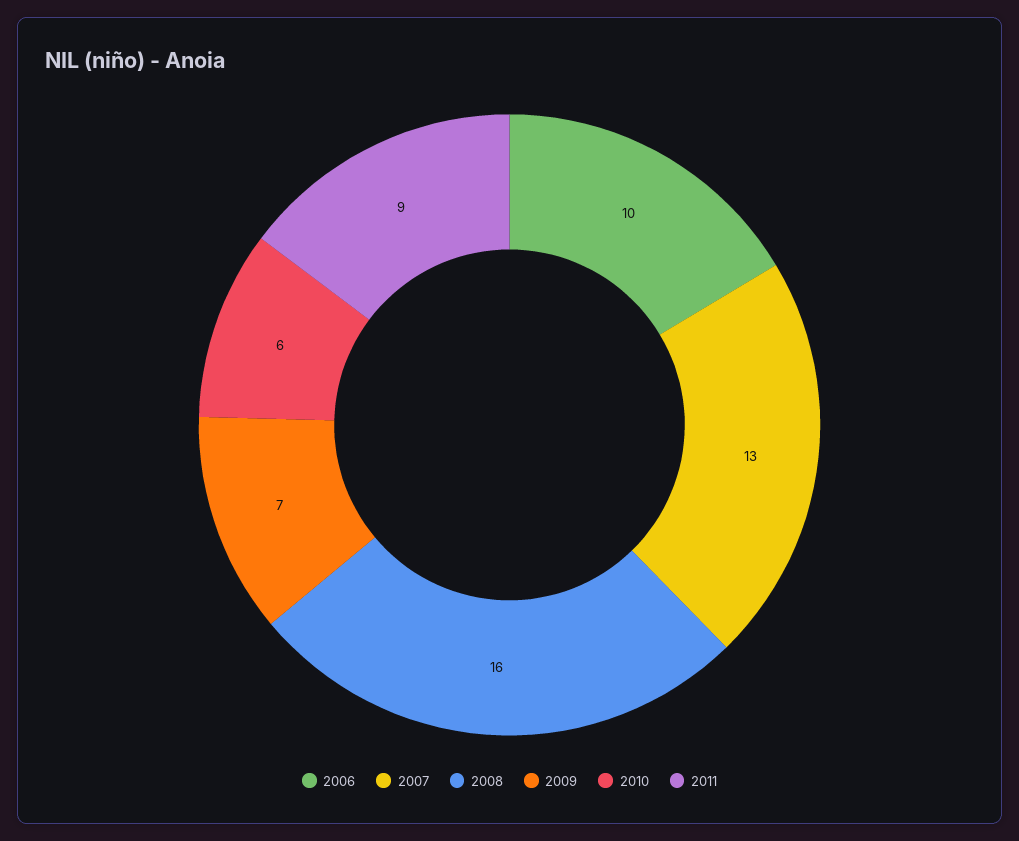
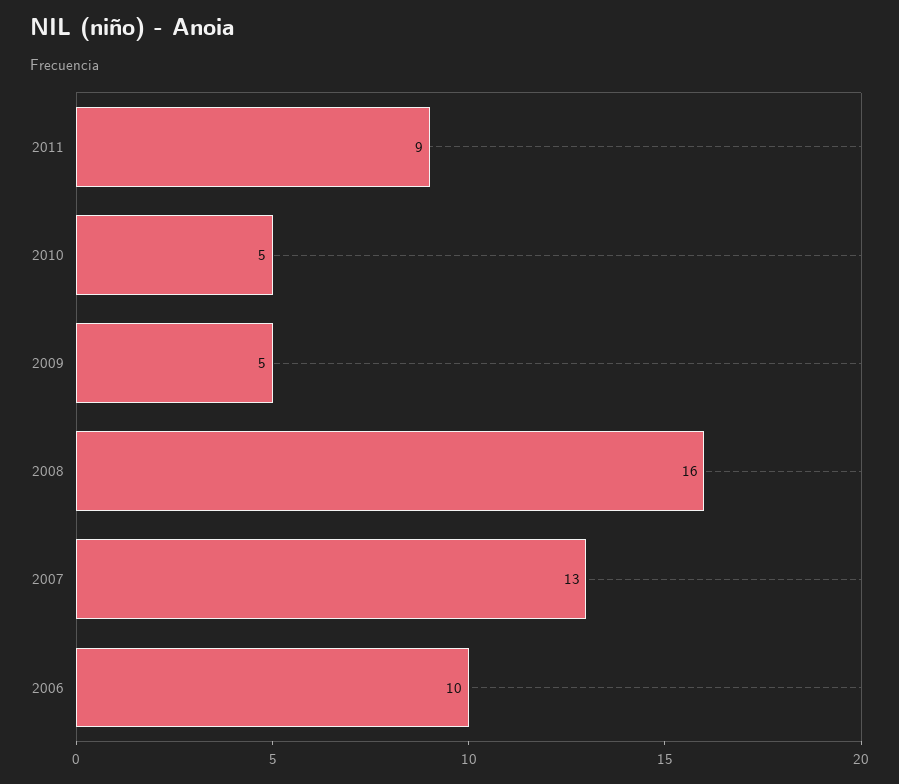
2009: 7 -> 5
2010: 6 -> 5

